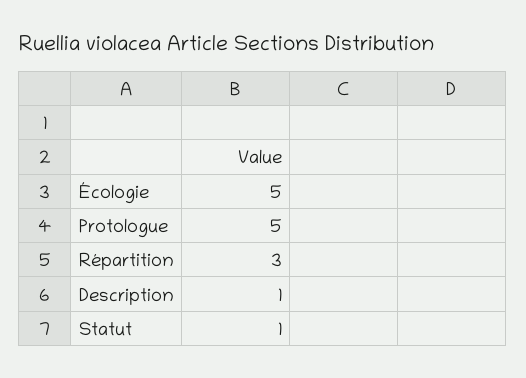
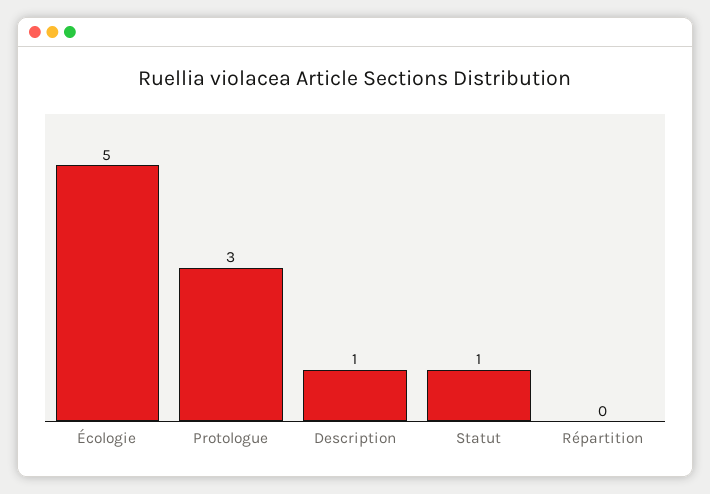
Protologue: 5 -> 3
Répartition: 3 -> 0

